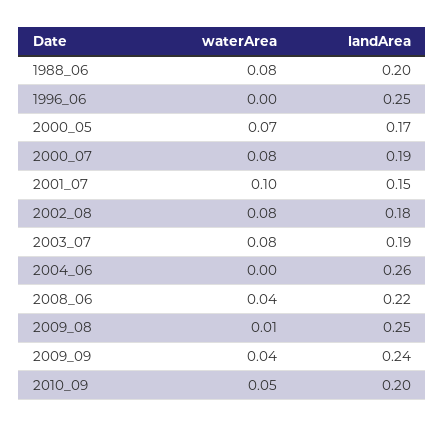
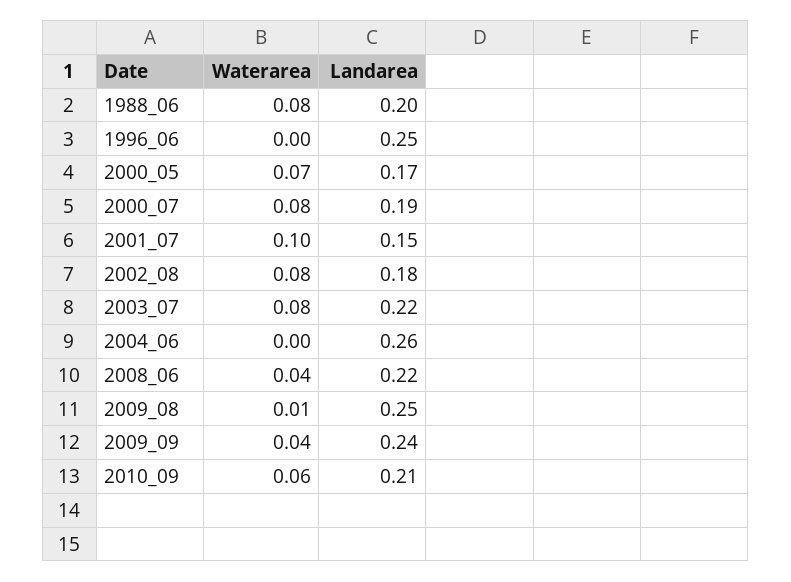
landArea, 2003_07: 0.19 -> 0.22
waterArea, 2010_09: 0.05 -> 0.06
landArea, 2010_09: 0.2 -> 0.21

